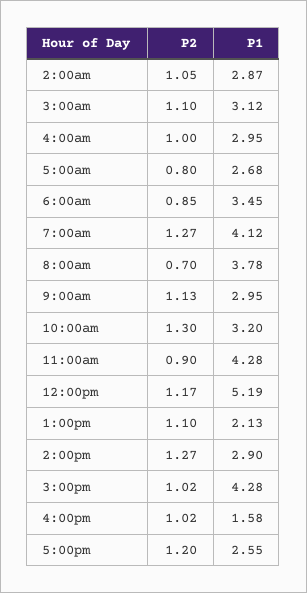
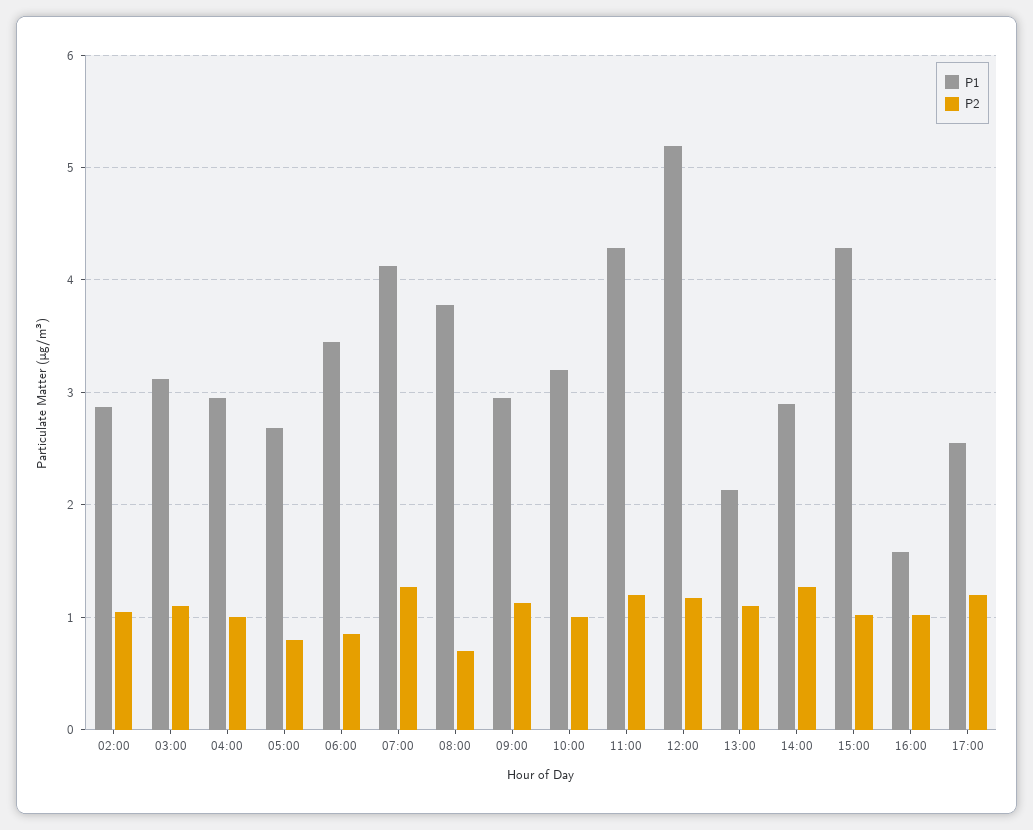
P2, 10:00am: 1.3 -> 1
P2, 11:00am: 0.9 -> 1.2

